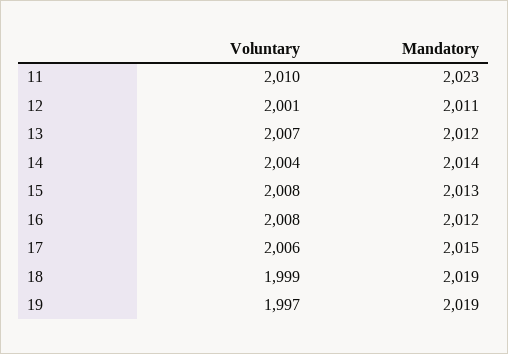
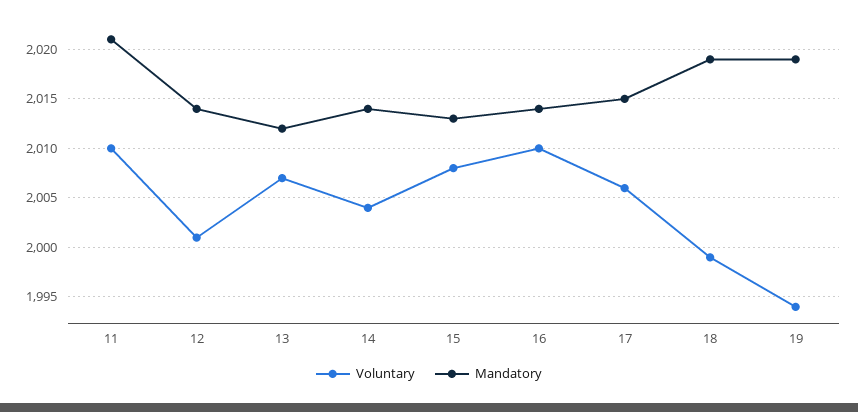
Mandatory, 11: 2023 -> 2021
Mandatory, 12: 2011 -> 2014
Voluntary, 16: 2008 -> 2010
Mandatory, 16: 2012 -> 2014
Voluntary, 19: 1997 -> 1994

